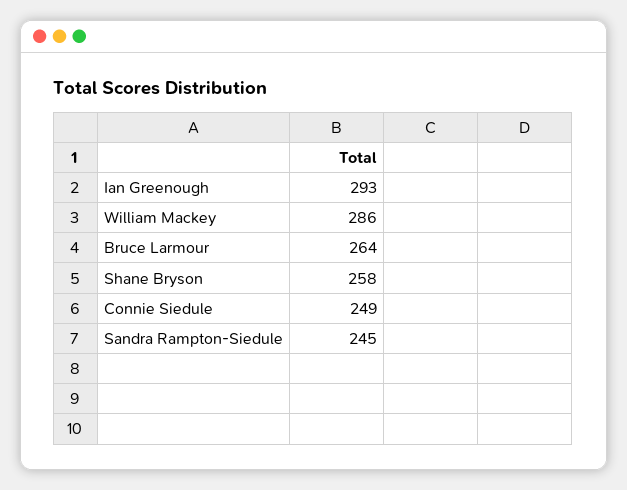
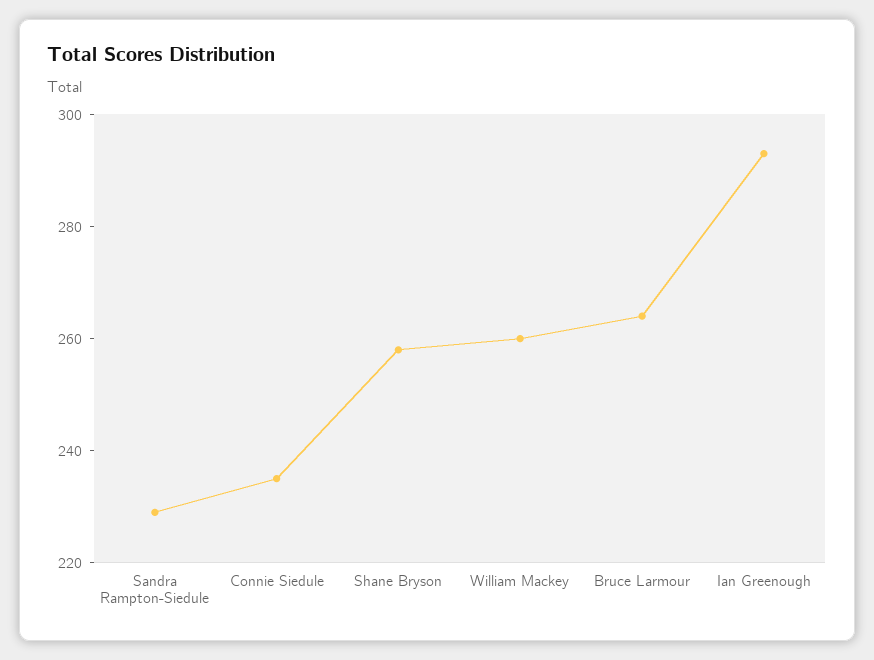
William Mackey: 286 -> 260
Connie Siedule: 249 -> 235
Sandra Rampton-Siedule: 245 -> 230

